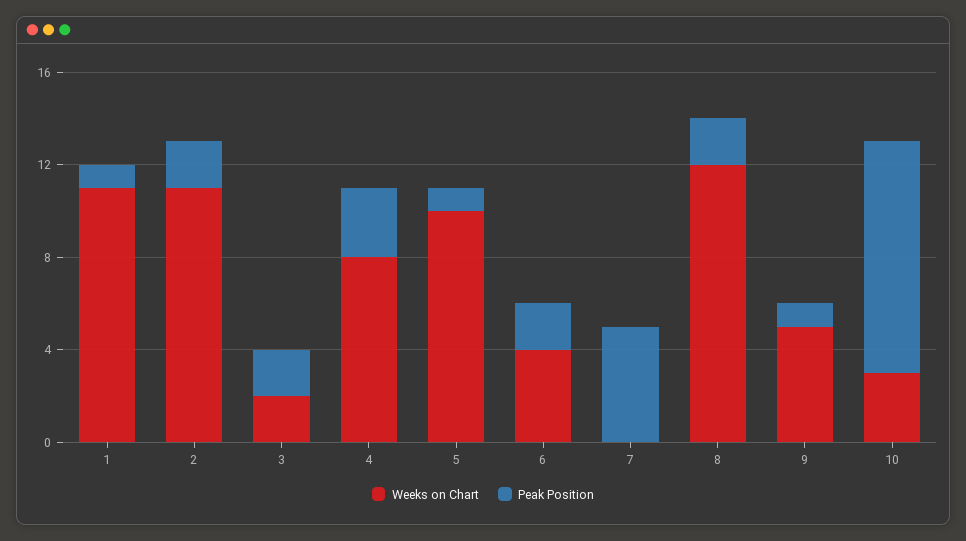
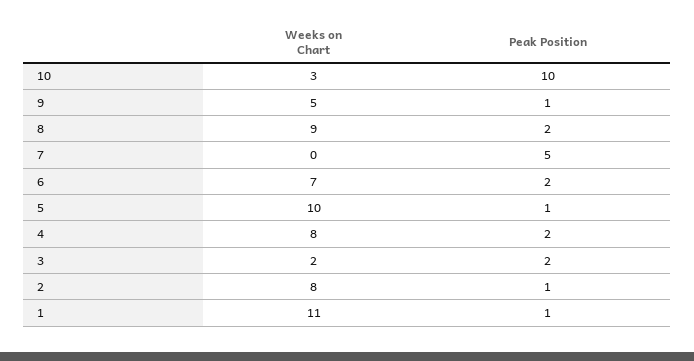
Weeks on Chart, 2: 11 -> 8
Peak Position, 2: 2 -> 1
Peak Position, 4: 3 -> 2
Weeks on Chart, 6: 4 -> 7
Weeks on Chart, 8: 12 -> 9

